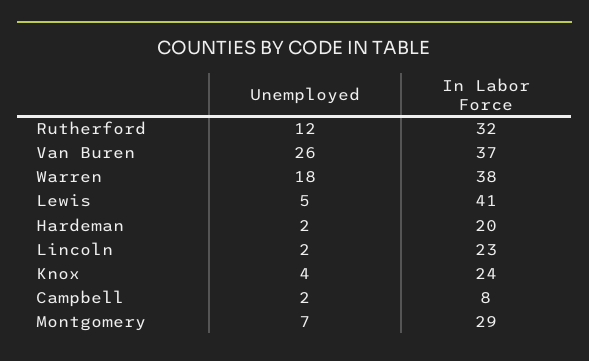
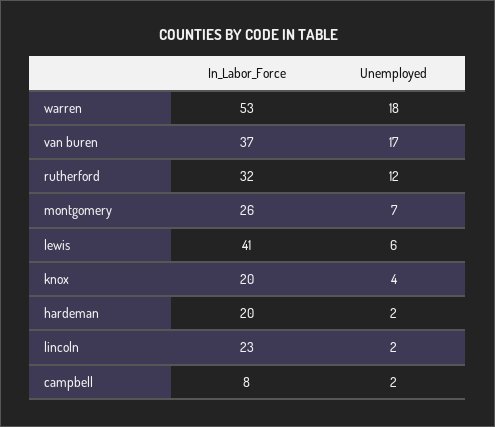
Unemployed, Van Buren: 26 -> 17
In Labor Force, Warren: 38 -> 53
Unemployed, Lewis: 5 -> 6
In Labor Force, Knox: 24 -> 20
In Labor Force, Montgomery: 29 -> 26

